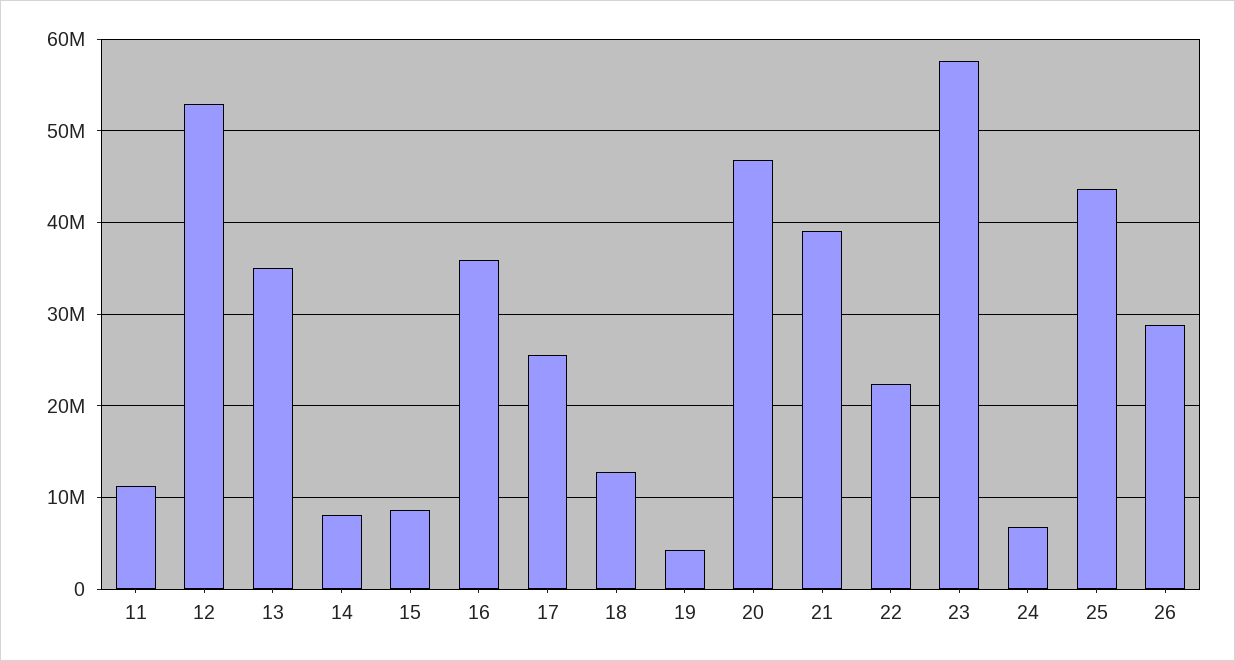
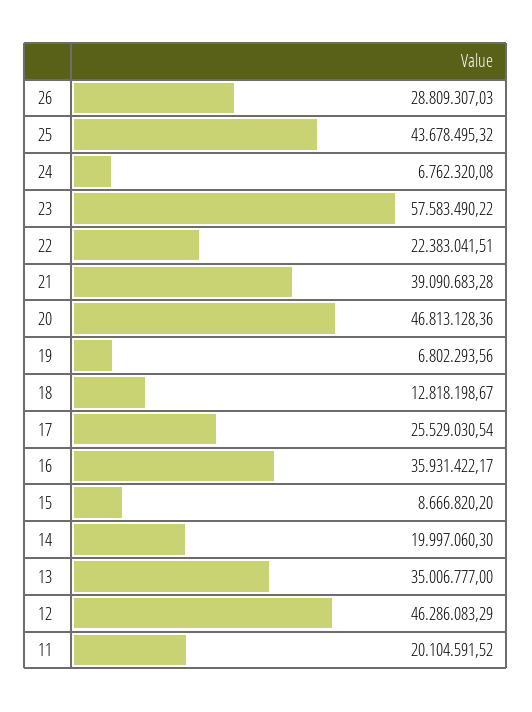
11: 11000000 -> 20104591.52
12: 53000000 -> 46286083.29
14: 8000000 -> 19997060.3
19: 4000000 -> 6802293.56

